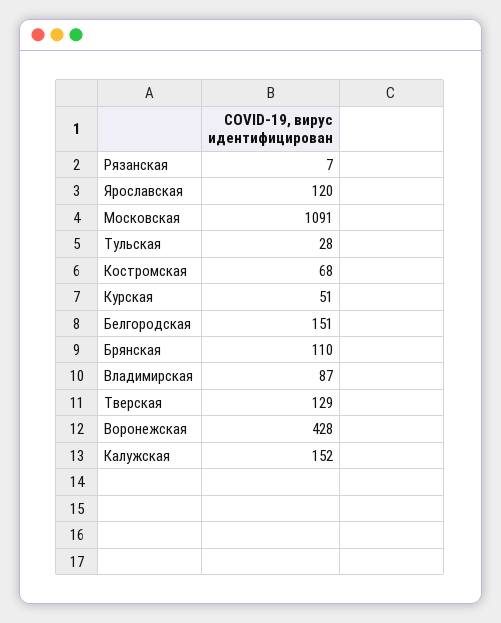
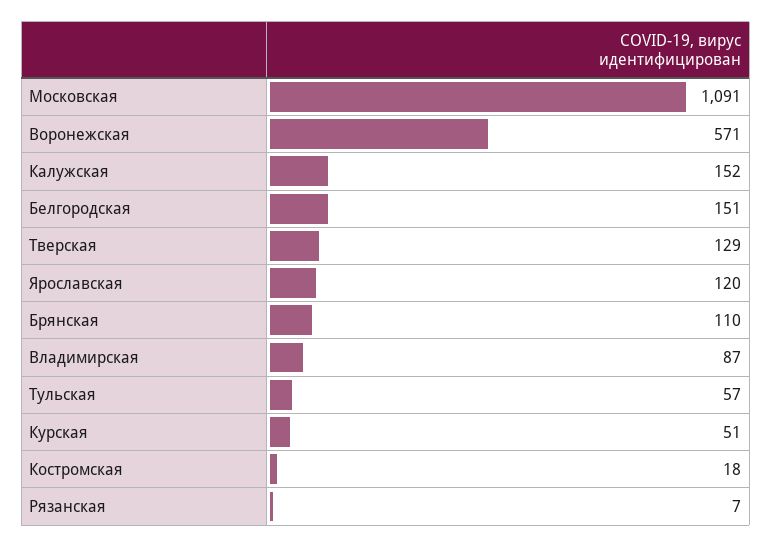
Тульская: 28 -> 57
Костромская: 68 -> 18
Воронежская: 428 -> 571

